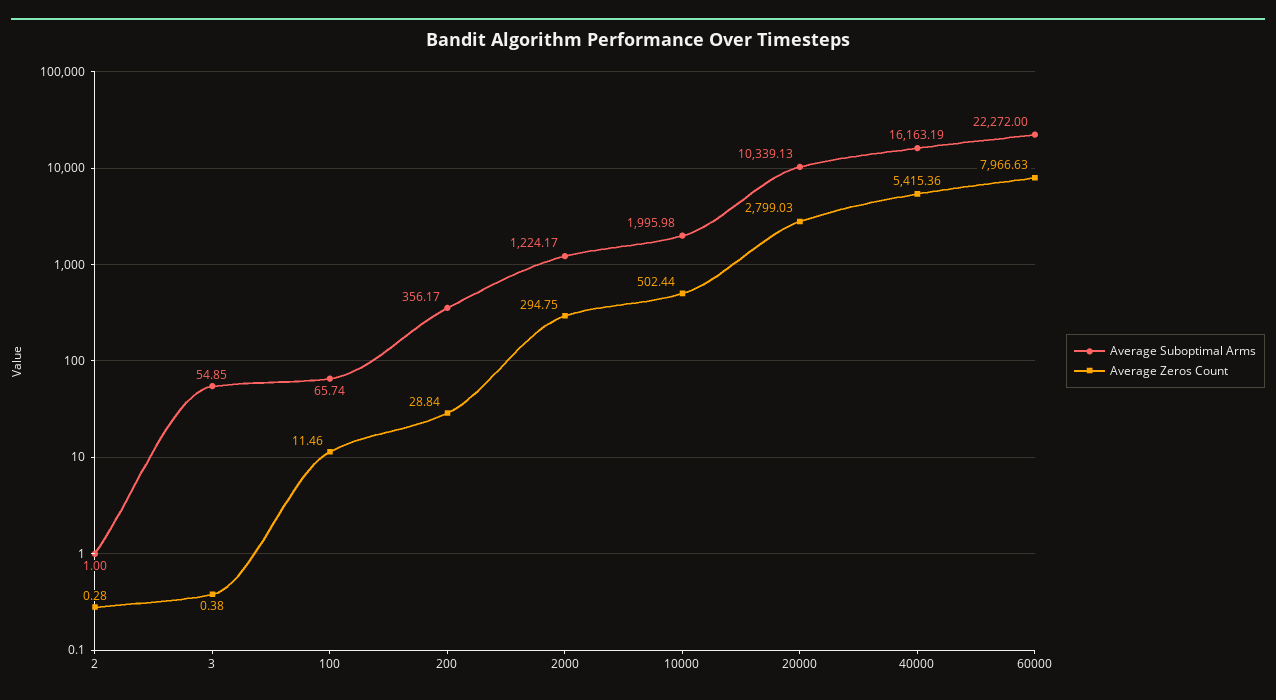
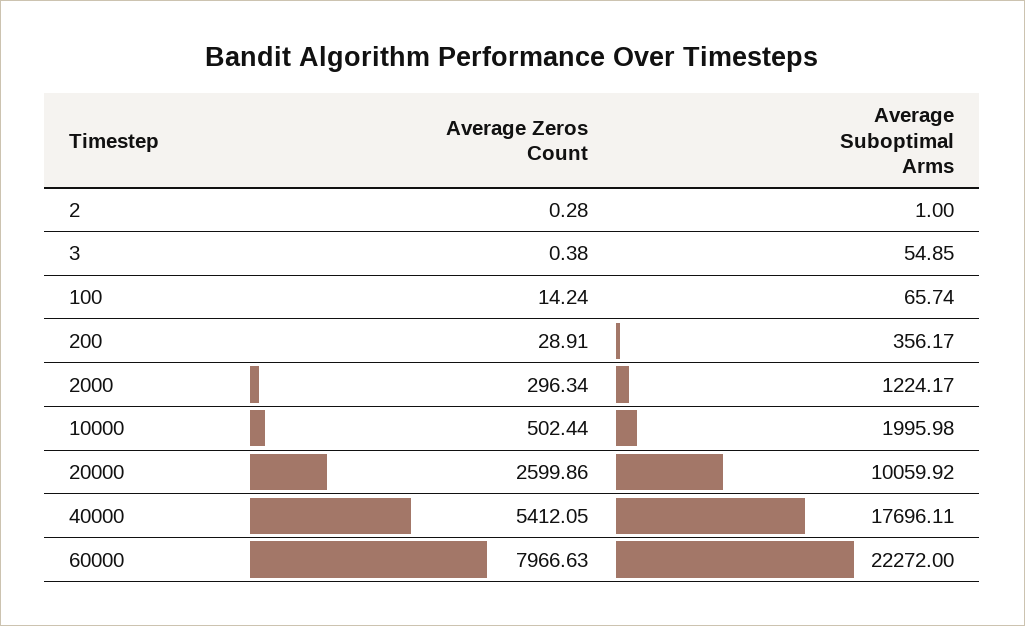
Average Zeros Count, 100: 11.46 -> 14.24
Average Zeros Count, 200: 28.84 -> 28.91
Average Zeros Count, 2000: 294.75 -> 296.34
Average Suboptimal Arms, 20000: 10339.13 -> 10059.92
Average Zeros Count, 20000: 2799.03 -> 2599.86
Average Suboptimal Arms, 40000: 16163.19 -> 17696.11
Average Zeros Count, 40000: 5415.36 -> 5412.05

